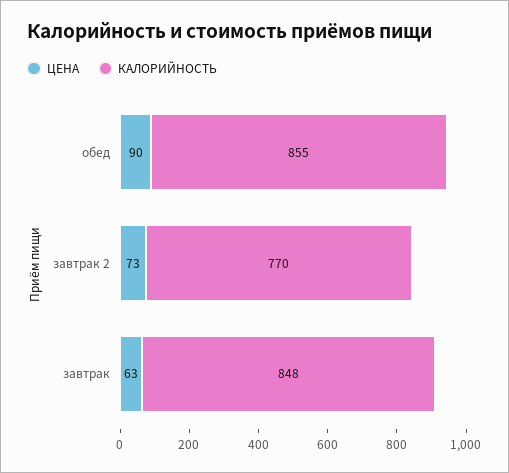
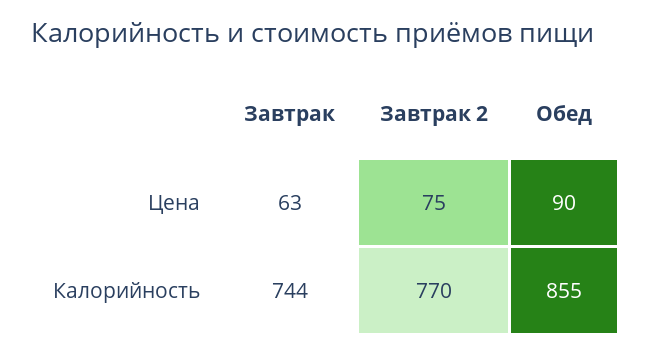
ЦЕНА, завтрак 2: 73 -> 75
КАЛОРИЙНОСТЬ, завтрак: 848 -> 744

